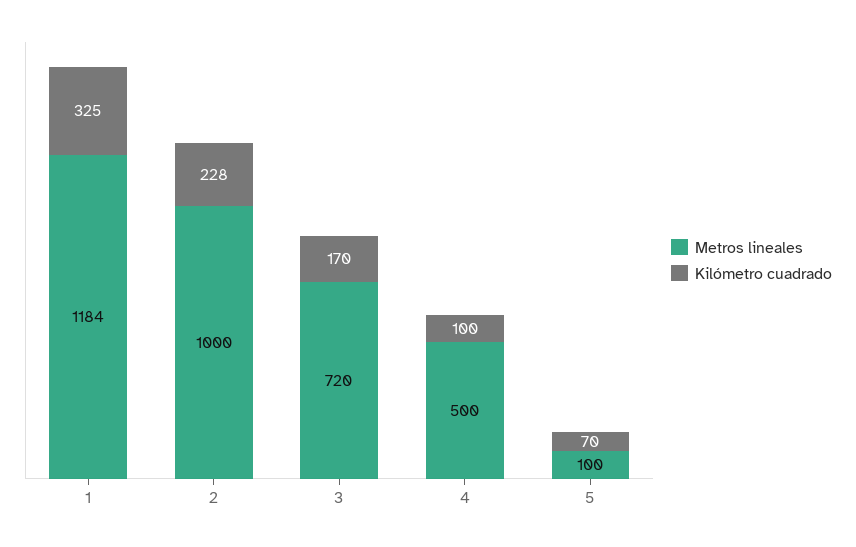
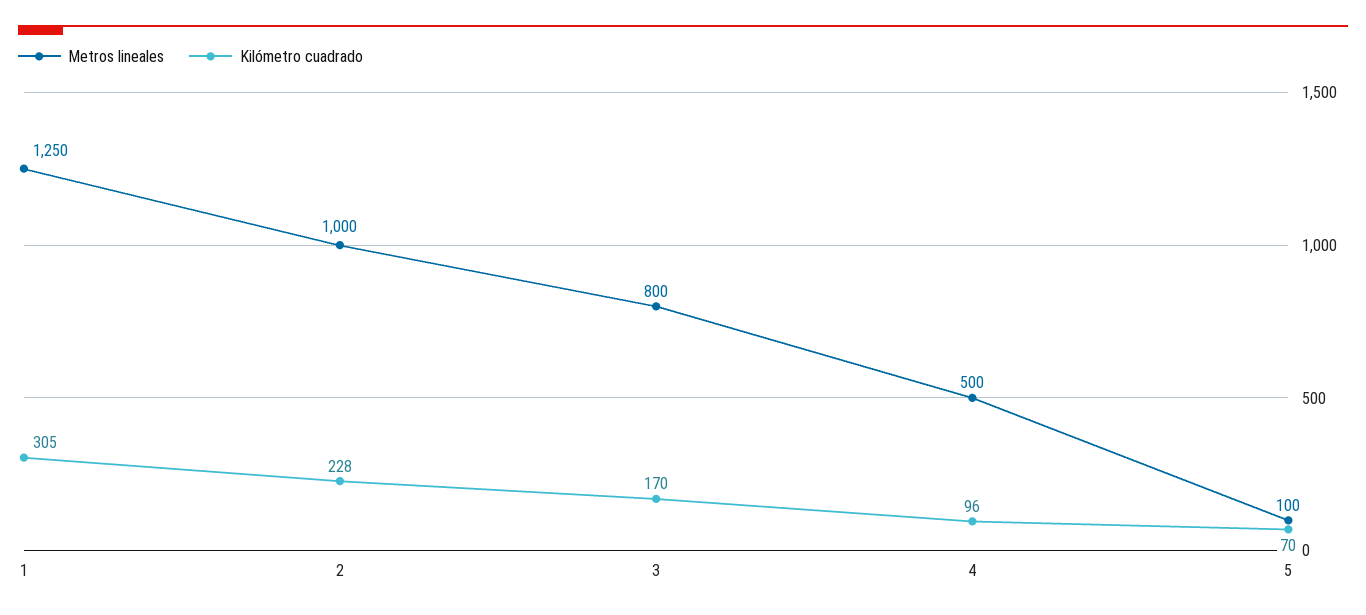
Metros lineales, 1: 1184 -> 1250
Kilómetro cuadrado, 1: 325 -> 305
Metros lineales, 3: 720 -> 800
Kilómetro cuadrado, 4: 100 -> 96

